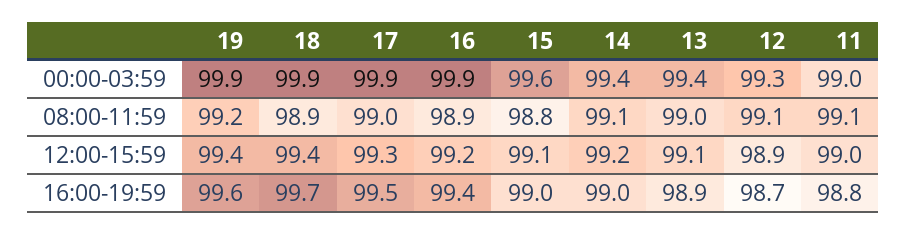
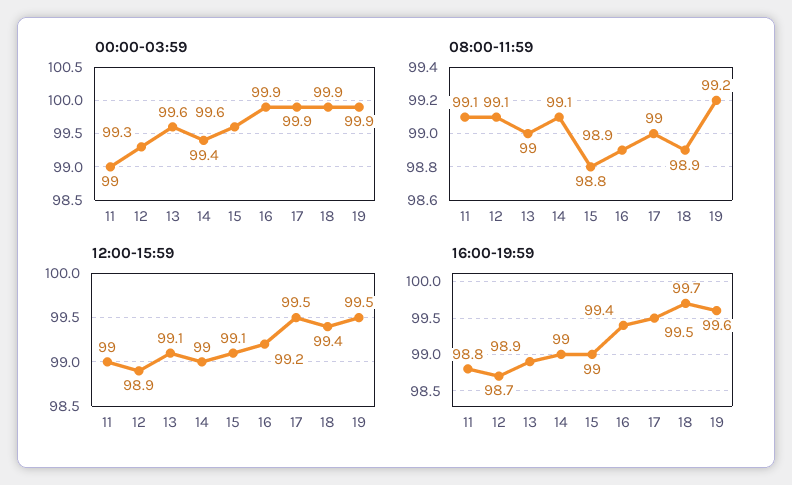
00:00-03:59, 13: 99.4 -> 99.6
12:00-15:59, 19: 99.4 -> 99.5
12:00-15:59, 17: 99.3 -> 99.5
12:00-15:59, 14: 99.2 -> 99

